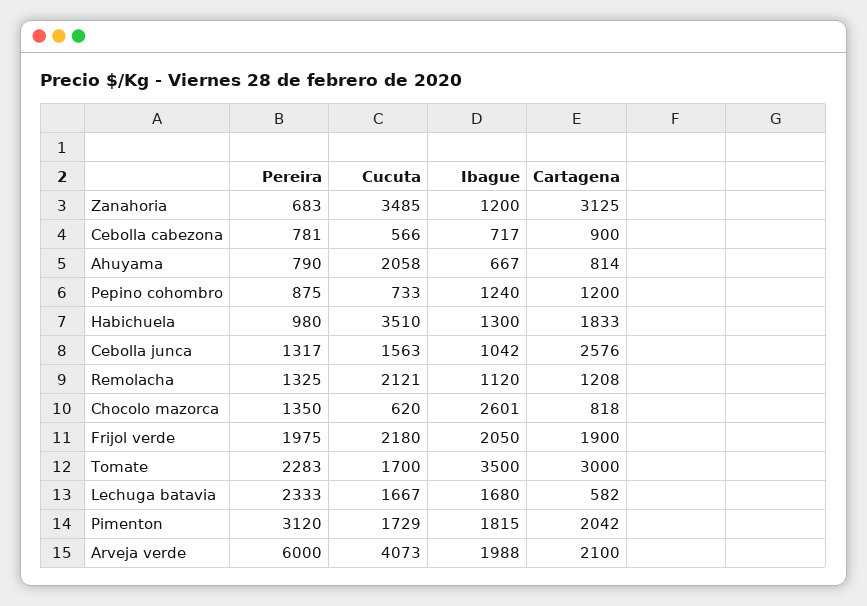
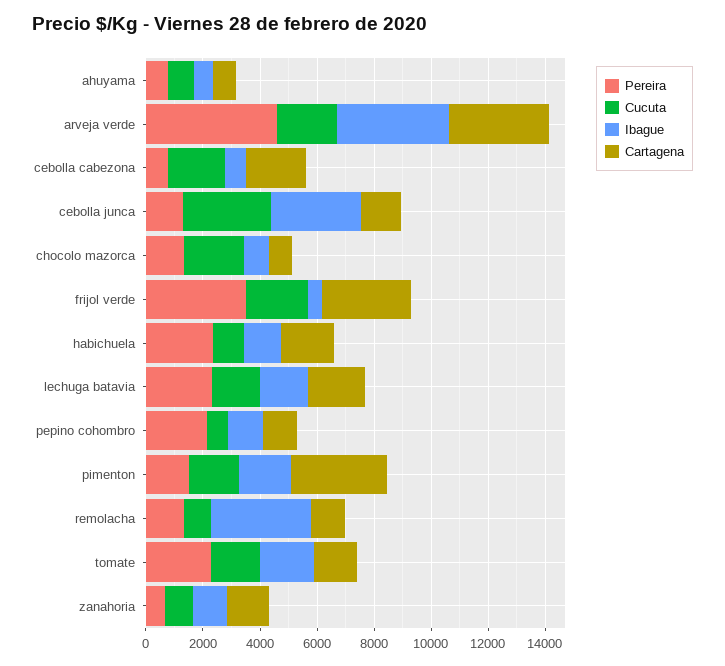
Cucuta, Zanahoria: 3485 -> 1000
Cartagena, Zanahoria: 3125 -> 1500
Cucuta, Cebolla cabezona: 566 -> 2000
Cartagena, Cebolla cabezona: 900 -> 2000
Cucuta, Ahuyama: 2058 -> 1000
Pereira, Pepino cohombro: 875 -> 2000
Pereira, Habichuela: 980 -> 2500
Cucuta, Habichuela: 3510 -> 1000
Cucuta, Cebolla junca: 1563 -> 3000
Ibague, Cebolla junca: 1042 -> 3000
Cartagena, Cebolla junca: 2576 -> 1500
Cucuta, Remolacha: 2121 -> 1000
Ibague, Remolacha: 1120 -> 3500
Cucuta, Chocolo mazorca: 620 -> 2000
Ibague, Chocolo mazorca: 2601 -> 1000
Pereira, Frijol verde: 1975 -> 3500
Ibague, Frijol verde: 2050 -> 500
Cartagena, Frijol verde: 1900 -> 3000
Ibague, Tomate: 3500 -> 2000
Cartagena, Tomate: 3000 -> 1500
Cartagena, Lechuga batavia: 582 -> 2000
Pereira, Pimenton: 3120 -> 1500
Cartagena, Pimenton: 2042 -> 3500
Pereira, Arveja verde: 6000 -> 4500
Cucuta, Arveja verde: 4073 -> 2000
Ibague, Arveja verde: 1988 -> 4000
Cartagena, Arveja verde: 2100 -> 3500

